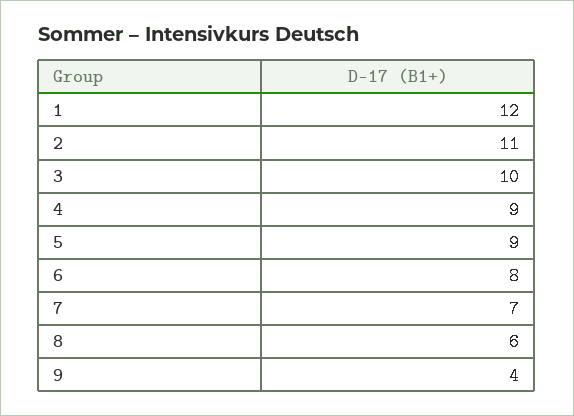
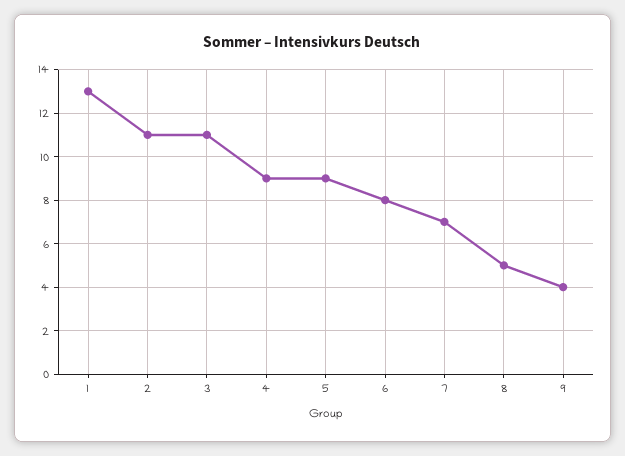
1: 12 -> 13
3: 10 -> 11
8: 6 -> 5

